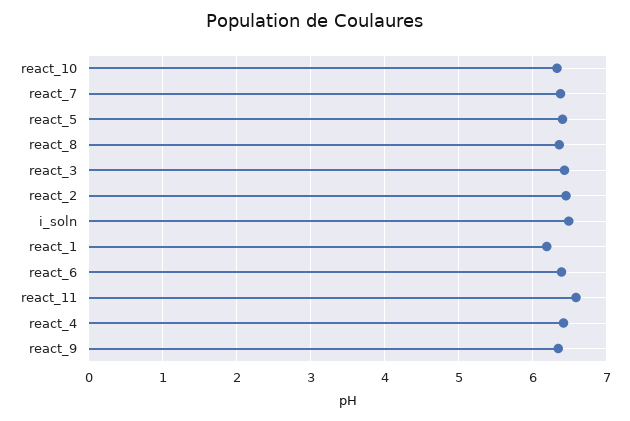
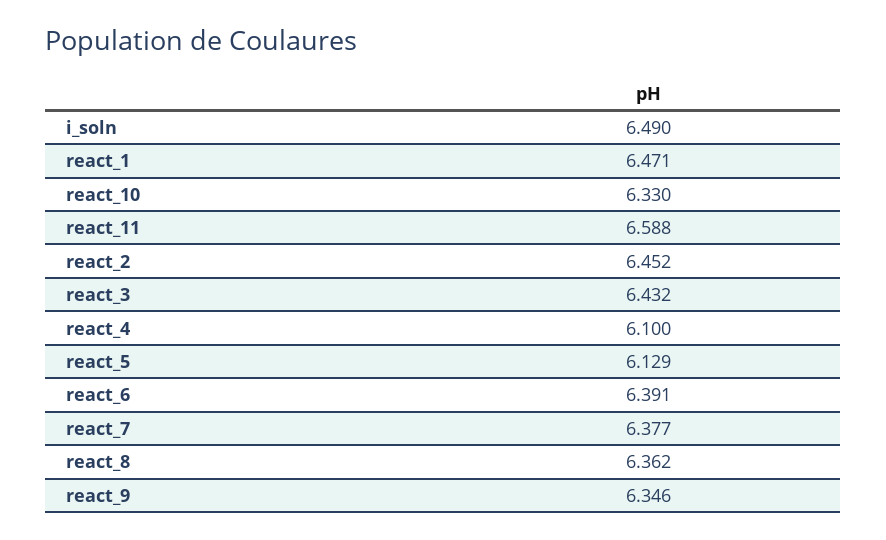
react_5: 6.4 -> 6.129
react_1: 6.2 -> 6.471
react_4: 6.4 -> 6.1

